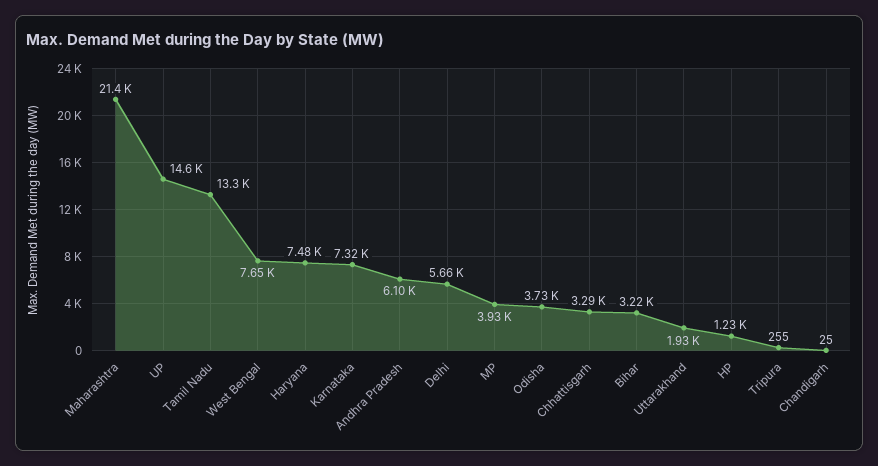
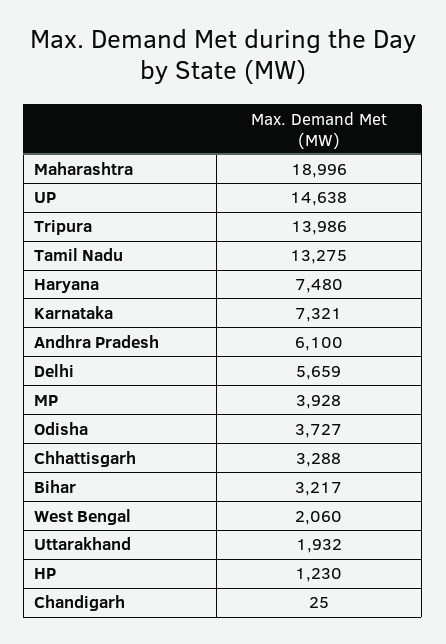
Maharashtra: 21400 -> 18996
West Bengal: 7650 -> 2060
Tripura: 255 -> 13986

